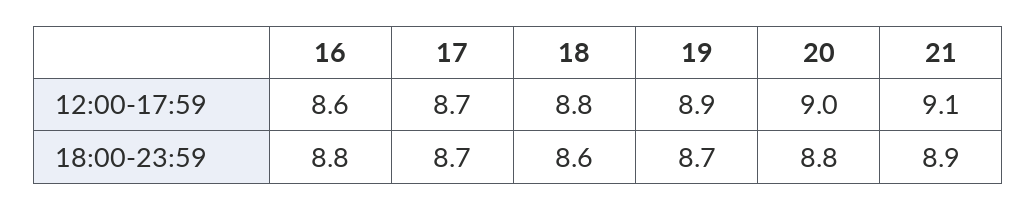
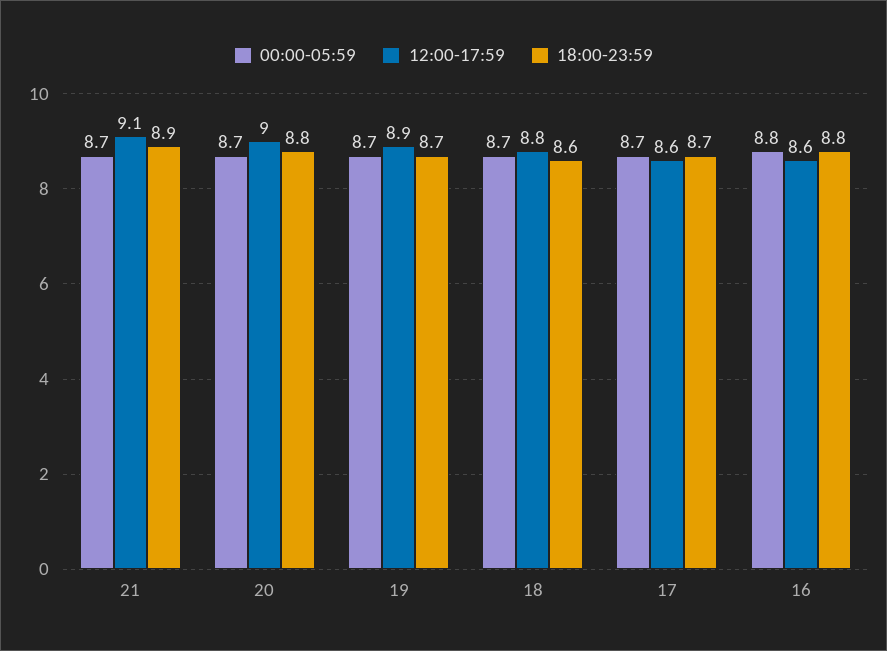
12:00-17:59, 17: 8.7 -> 8.6
00:00-05:59, 21: none -> 8.7
00:00-05:59, 20: none -> 8.7
00:00-05:59, 19: none -> 8.7
00:00-05:59, 18: none -> 8.7
00:00-05:59, 17: none -> 8.7
00:00-05:59, 16: none -> 8.8

